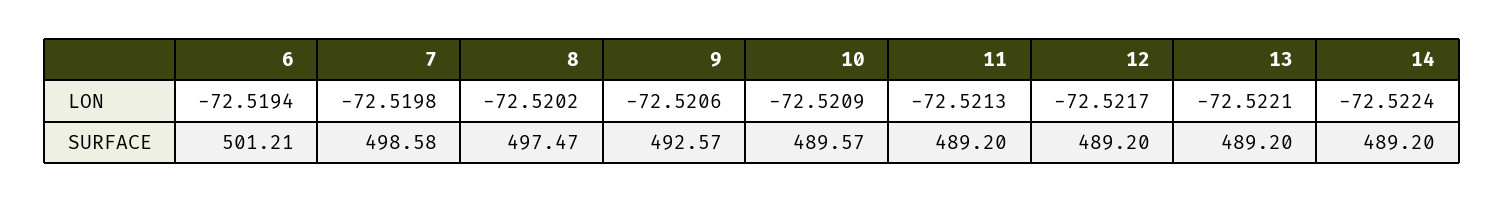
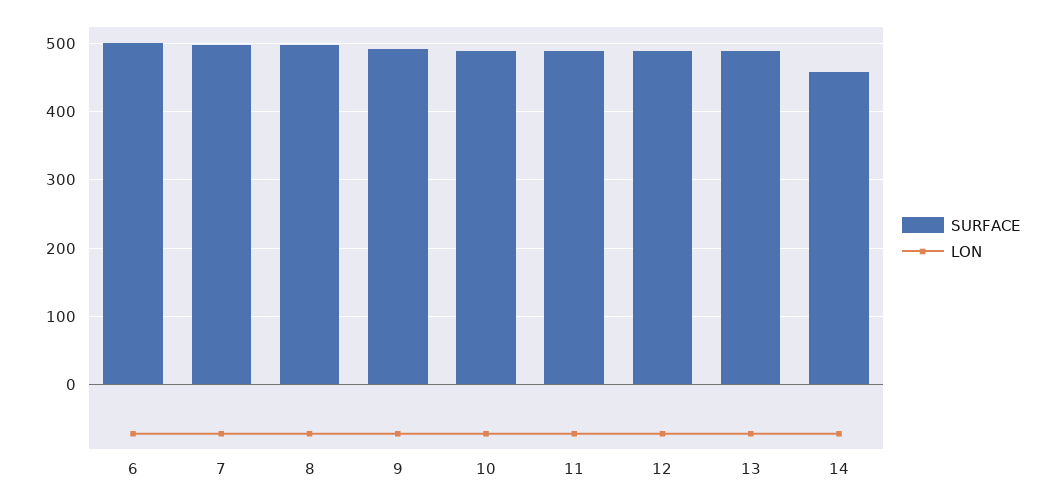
SURFACE, 14: 489.2 -> 460

